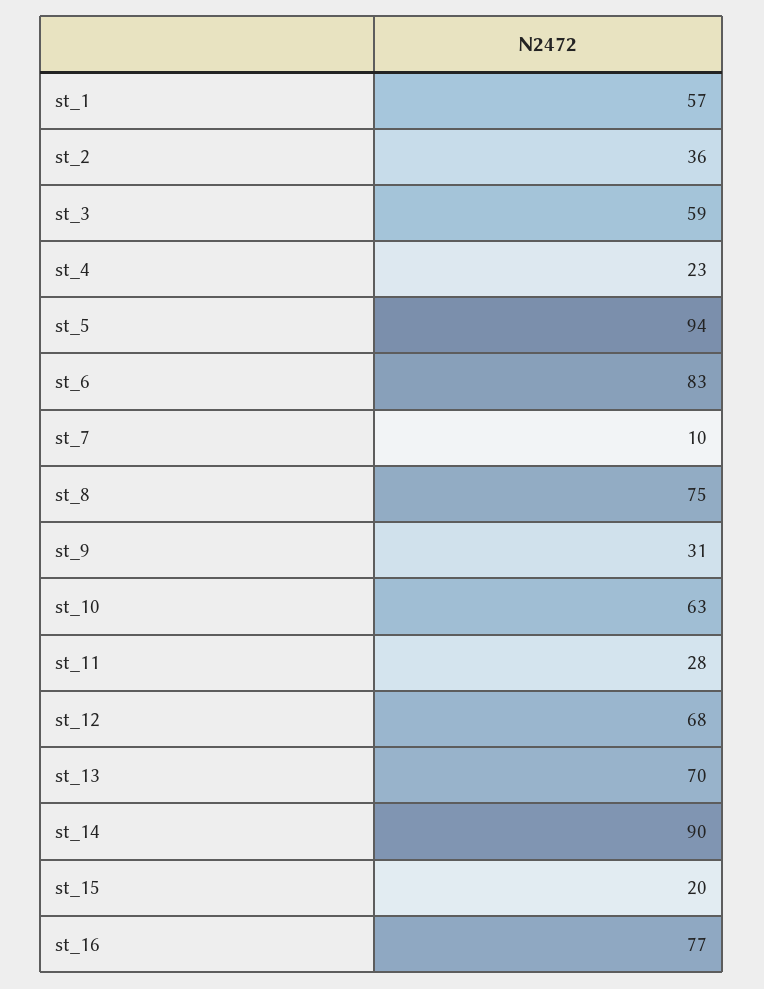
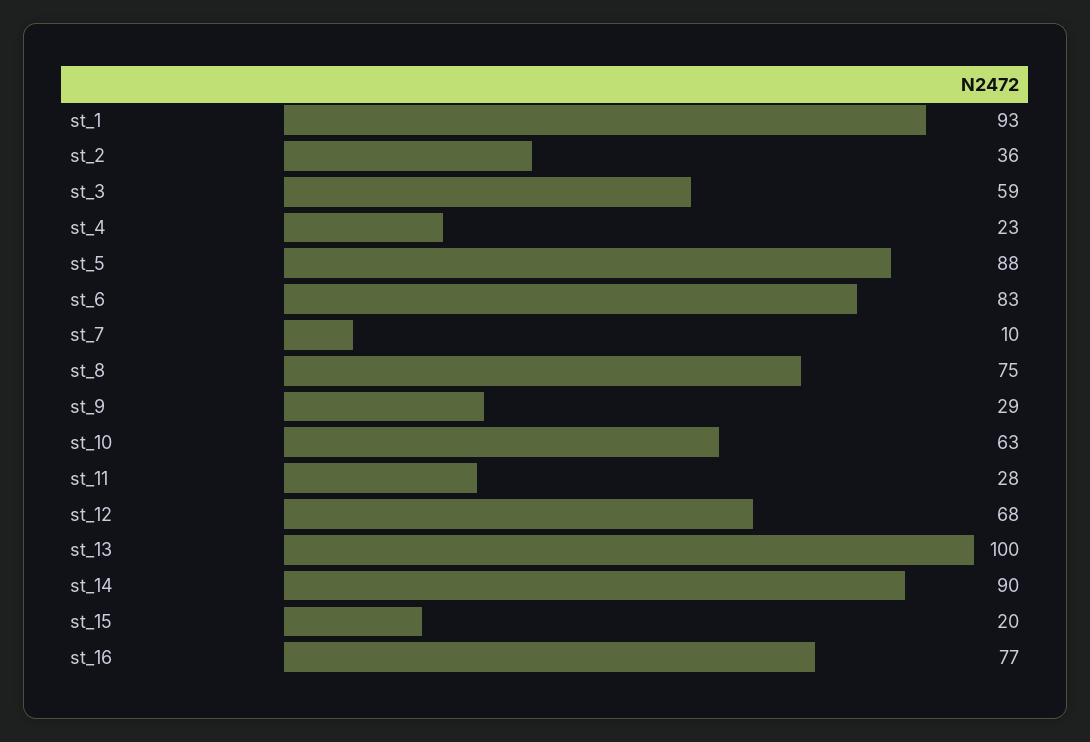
st_1: 57 -> 93
st_5: 94 -> 88
st_9: 31 -> 29
st_13: 70 -> 100

